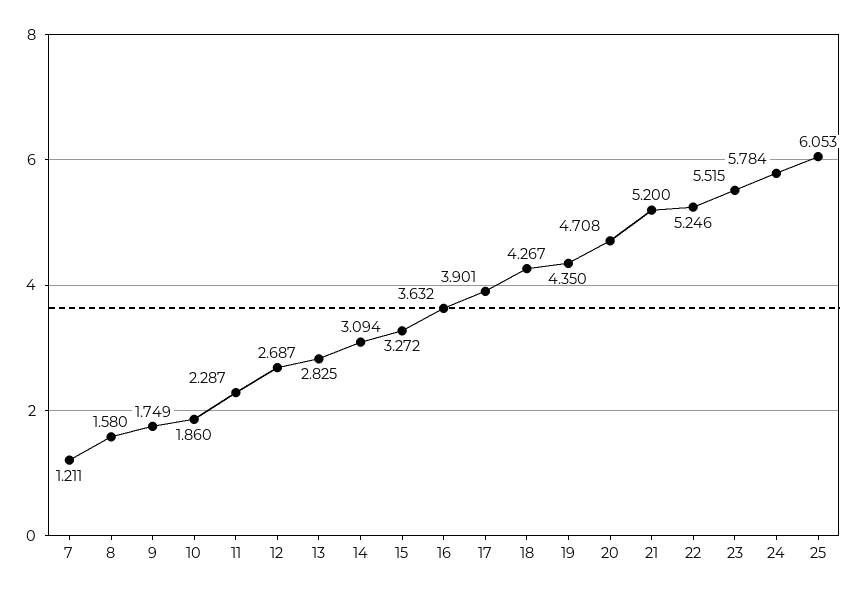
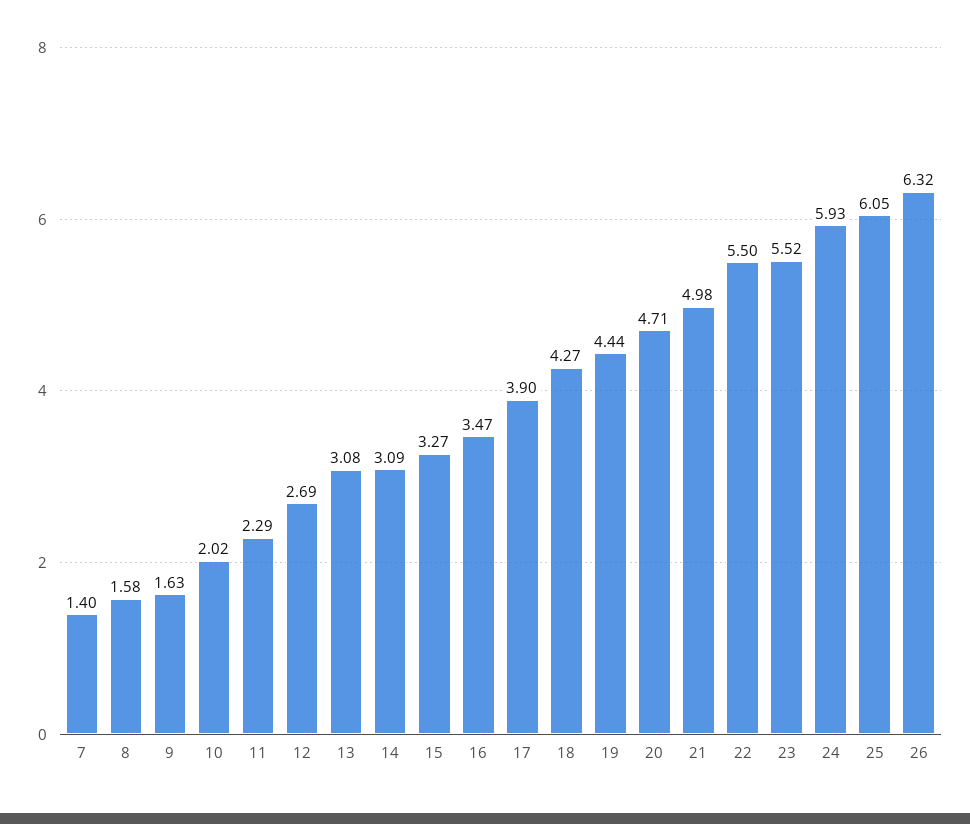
7: 1.211 -> 1.4
9: 1.749 -> 1.63
10: 1.86 -> 2.02
13: 2.825 -> 3.08
16: 3.632 -> 3.47
19: 4.35 -> 4.44
21: 5.2 -> 4.98
22: 5.246 -> 5.5
24: 5.784 -> 5.93
26: none -> 6.32

